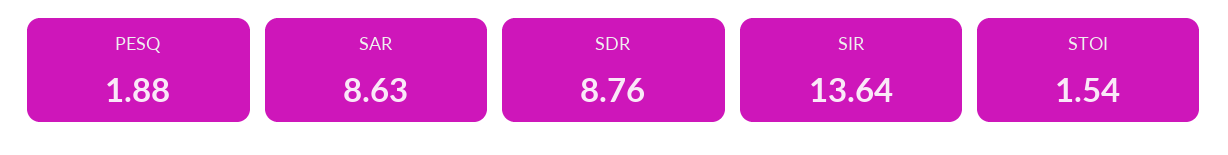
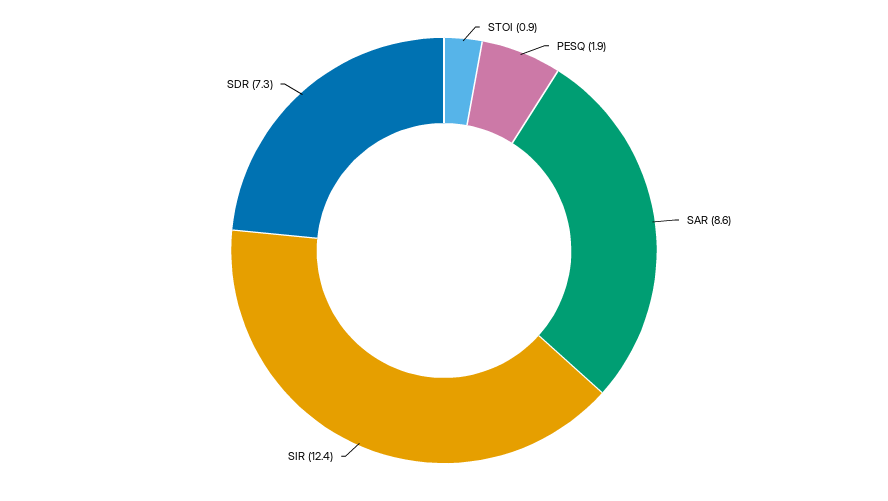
SDR: 8.76 -> 7.3
SIR: 13.64 -> 12.4
STOI: 1.54 -> 0.9

